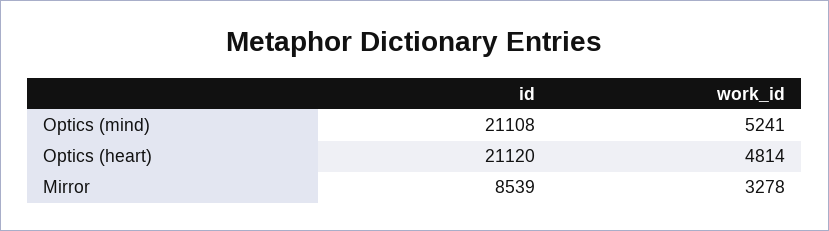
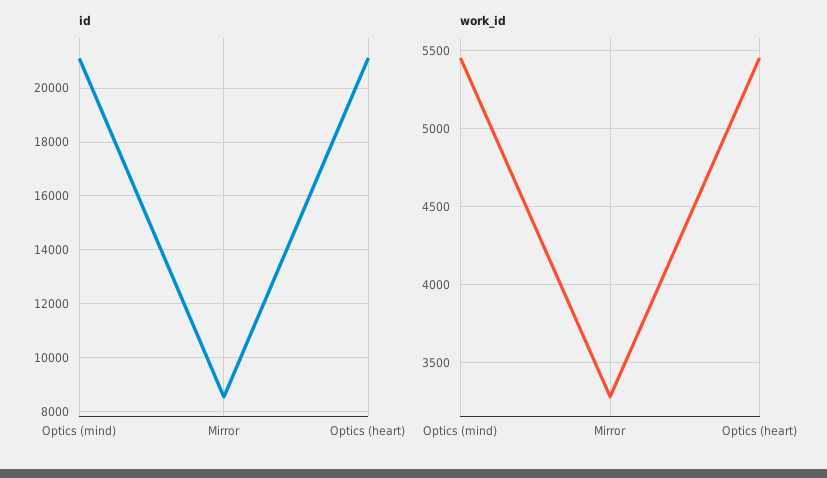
work_id, Optics (mind): 5241 -> 5450
work_id, Optics (heart): 4814 -> 5450

